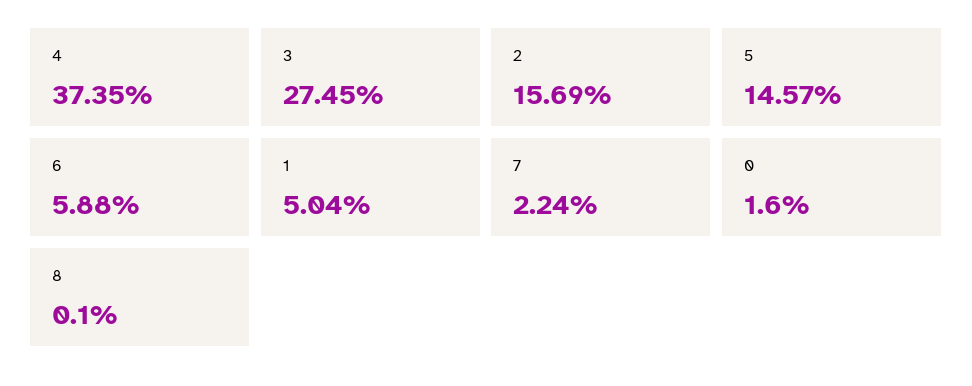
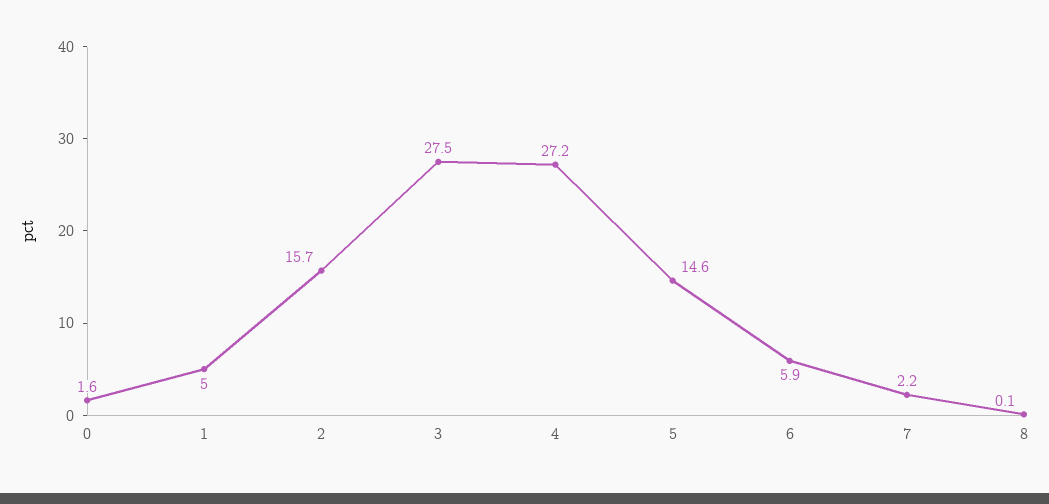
4: 37.35 -> 27.2

